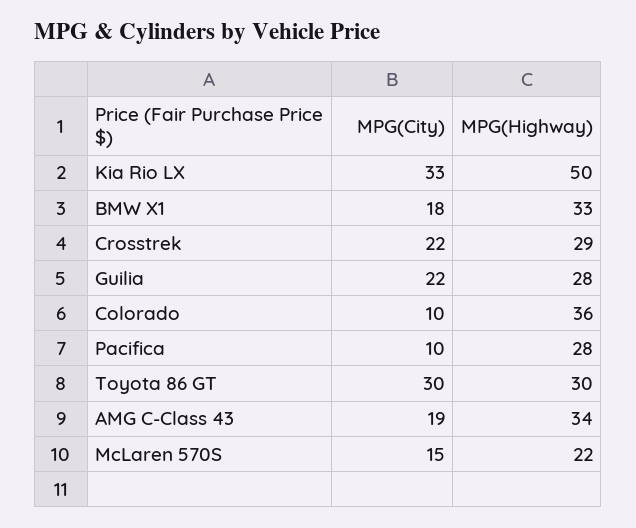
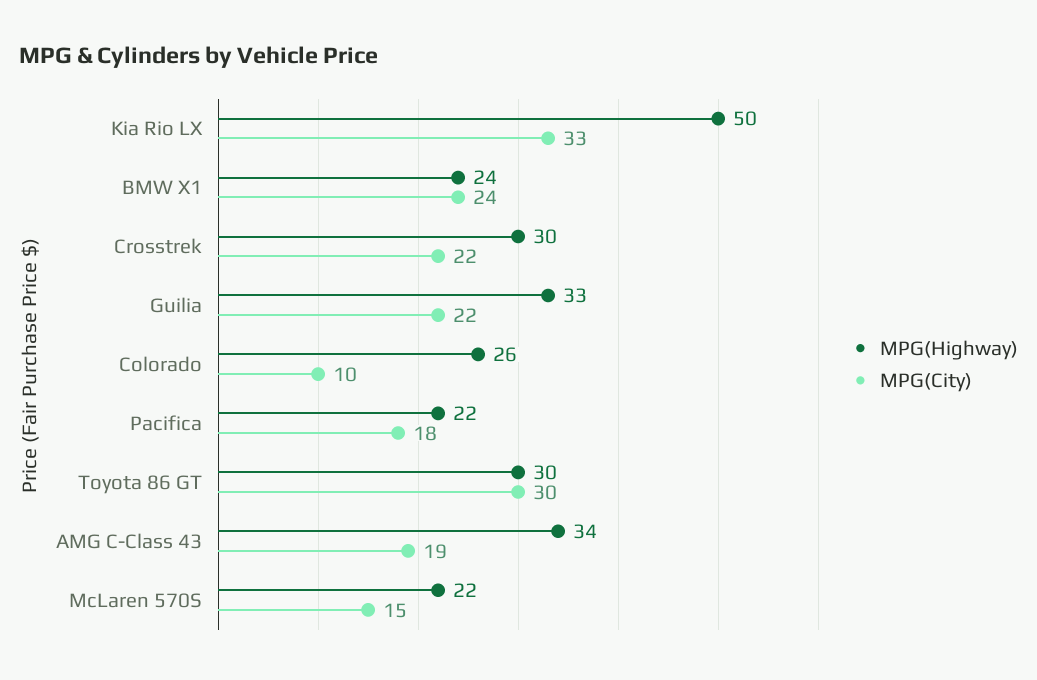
MPG(City), BMW X1: 18 -> 24
MPG(Highway), BMW X1: 33 -> 24
MPG(Highway), Crosstrek: 29 -> 30
MPG(Highway), Guilia: 28 -> 33
MPG(Highway), Colorado: 36 -> 26
MPG(City), Pacifica: 10 -> 18
MPG(Highway), Pacifica: 28 -> 22

